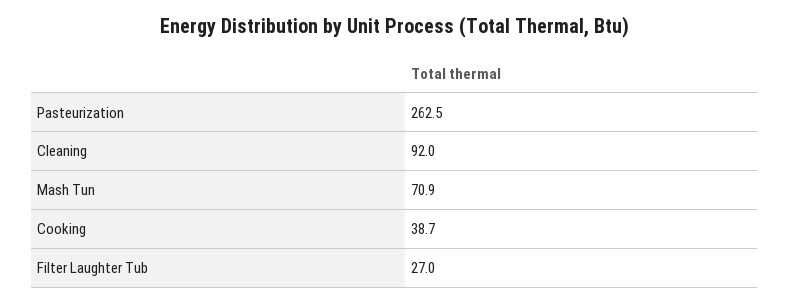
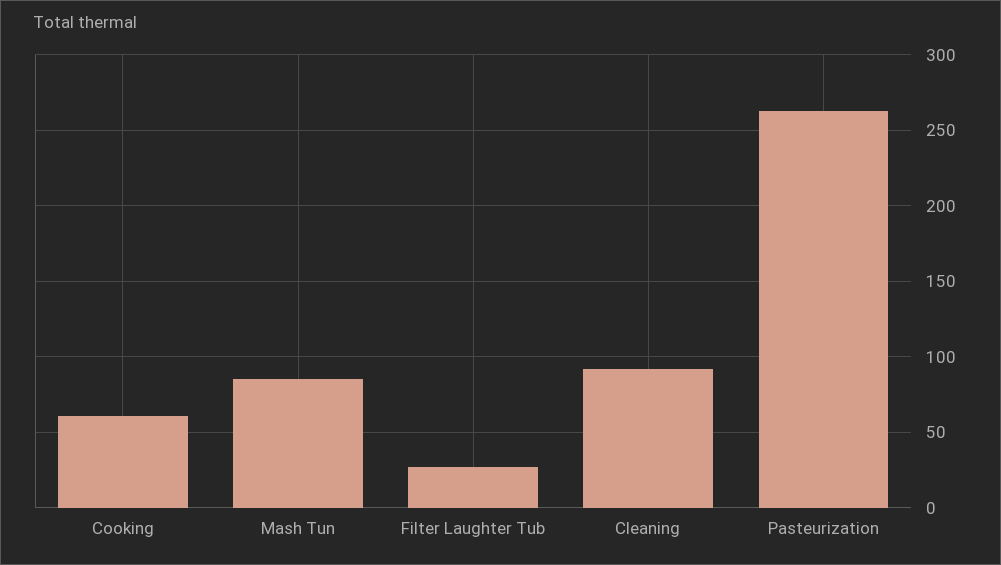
Mash Tun: 70.9 -> 85
Cooking: 38.7 -> 60

